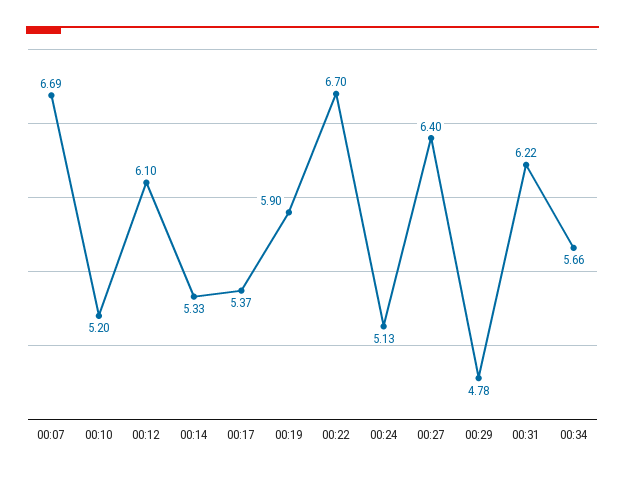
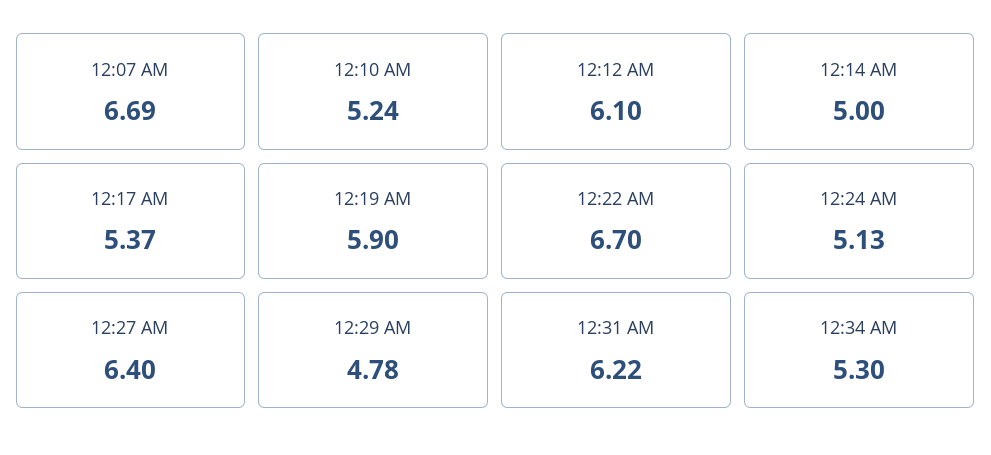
00:10: 5.2 -> 5.24
00:14: 5.33 -> 5
00:34: 5.66 -> 5.3

